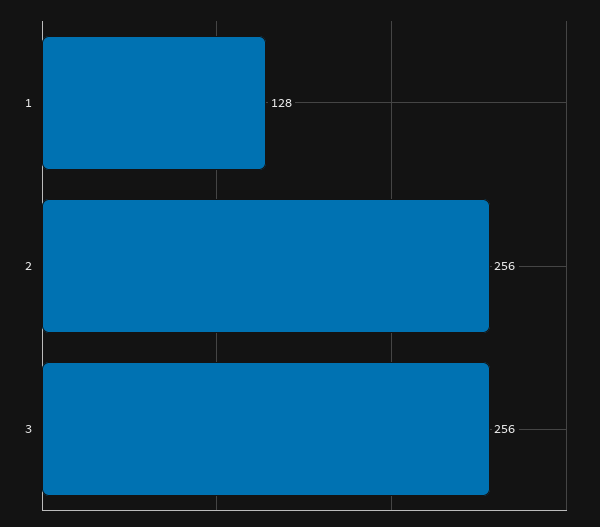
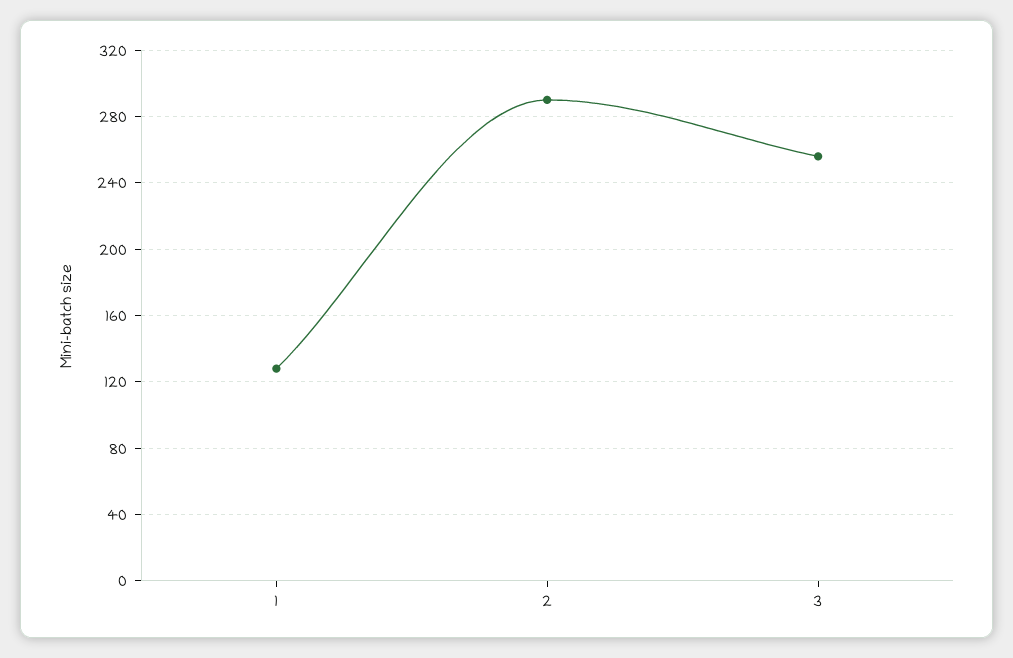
2: 256 -> 290

